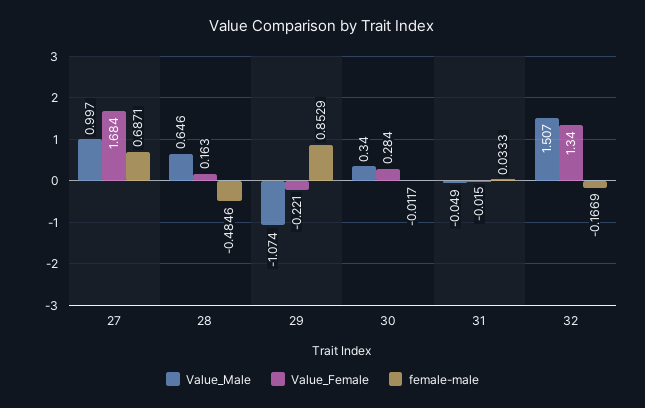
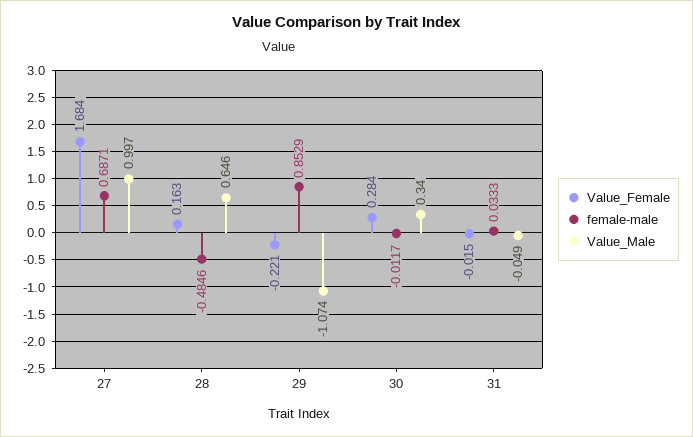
Value_Male, 32: 1.507 -> none
Value_Female, 32: 1.34 -> none
female-male, 32: -0.1669 -> none

